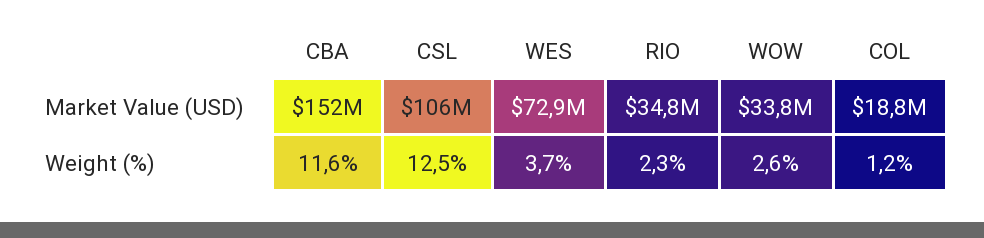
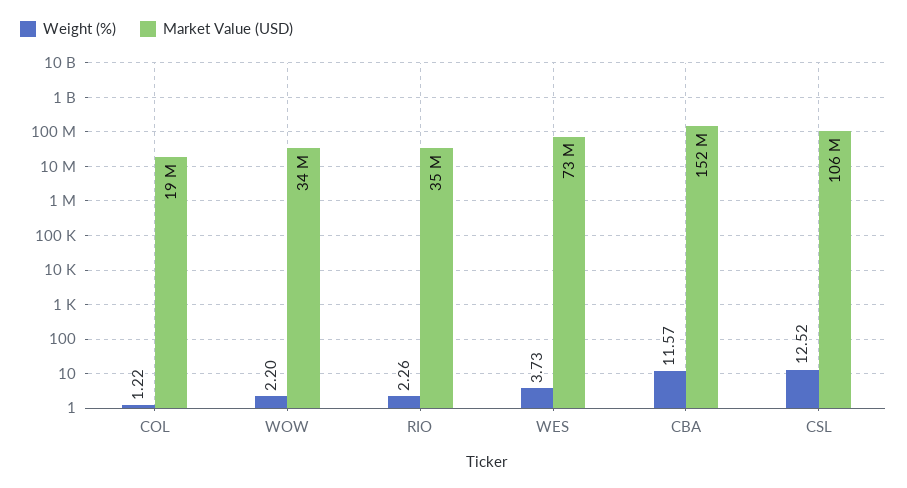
Weight (%), WOW: 2.6 -> 2.2

